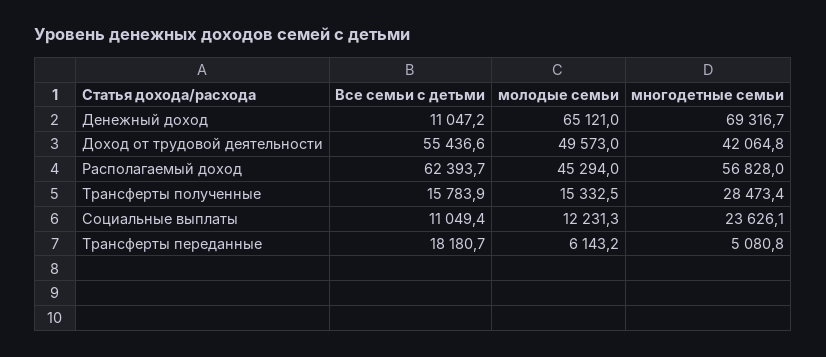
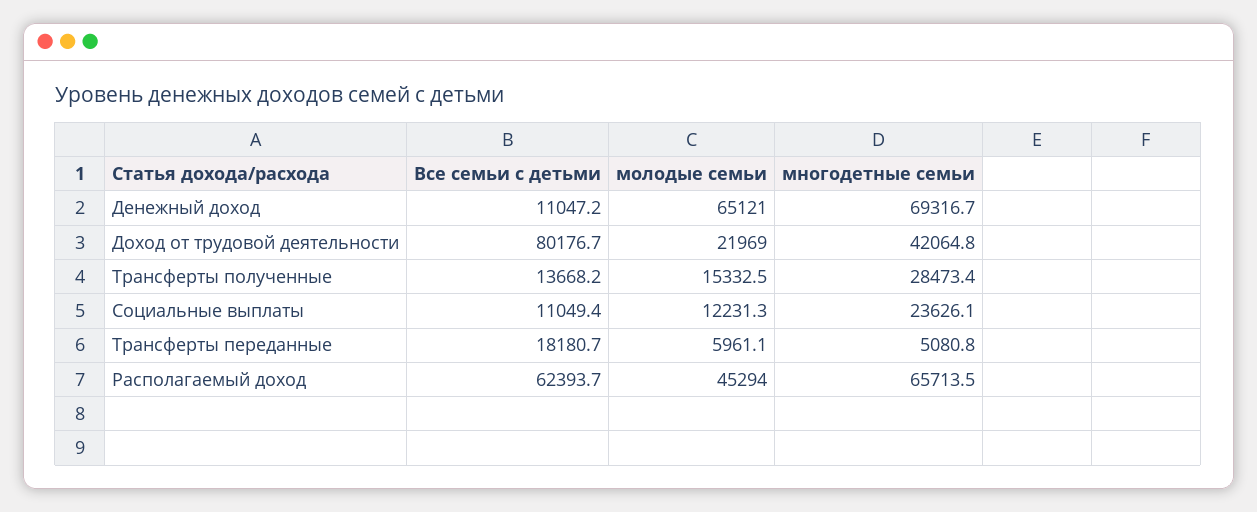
Все семьи с детьми, Доход от трудовой деятельности: 55436.6 -> 80176.7
молодые семьи, Доход от трудовой деятельности: 49573 -> 21969
многодетные семьи, Располагаемый доход: 56828 -> 65713.5
Все семьи с детьми, Трансферты полученные: 15783.9 -> 13668.2
молодые семьи, Трансферты переданные: 6143.2 -> 5961.1

